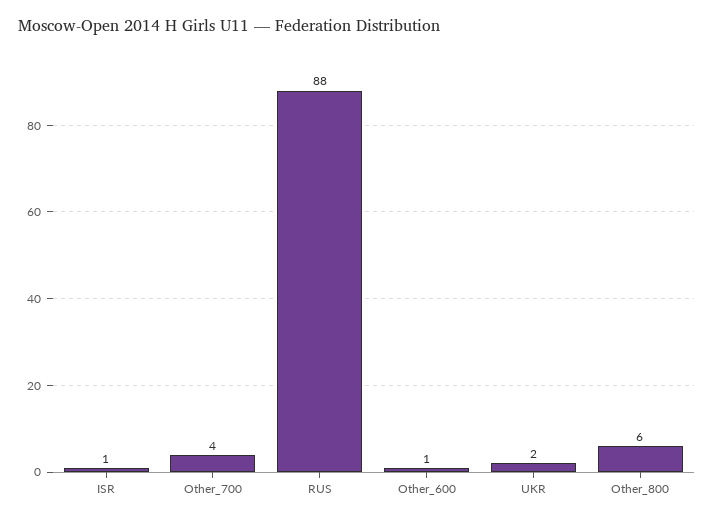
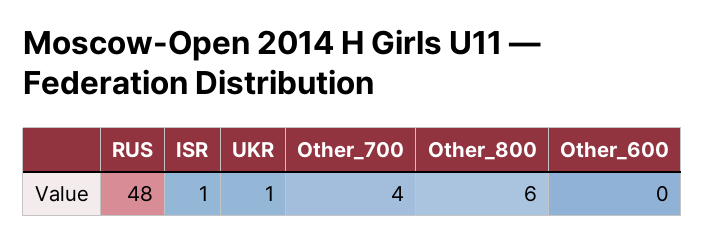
RUS: 88 -> 48
Other_600: 1 -> 0
UKR: 2 -> 1

